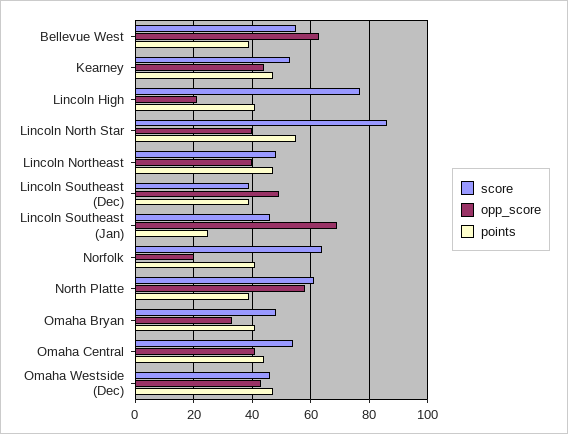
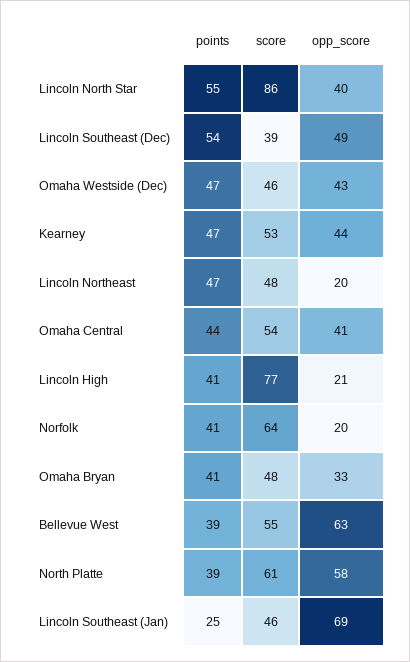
opp_score, Lincoln Northeast: 40 -> 20
points, Lincoln Southeast (Dec): 40 -> 54

